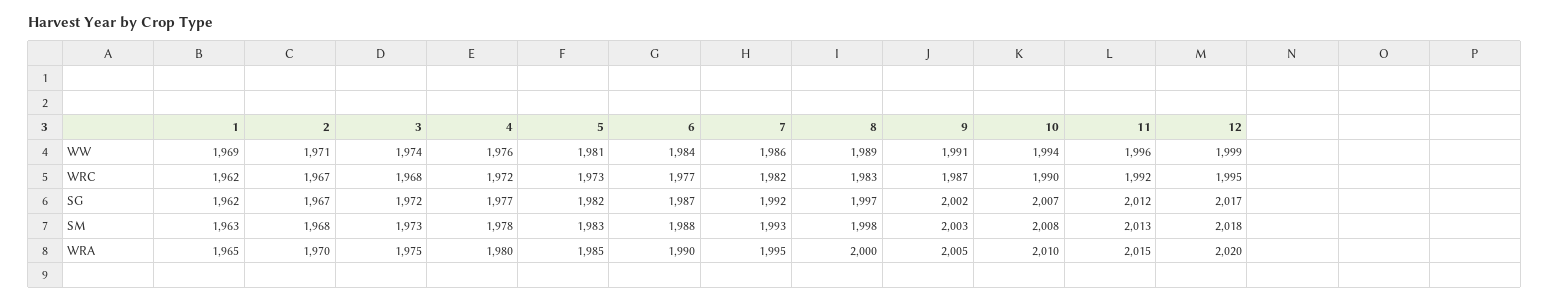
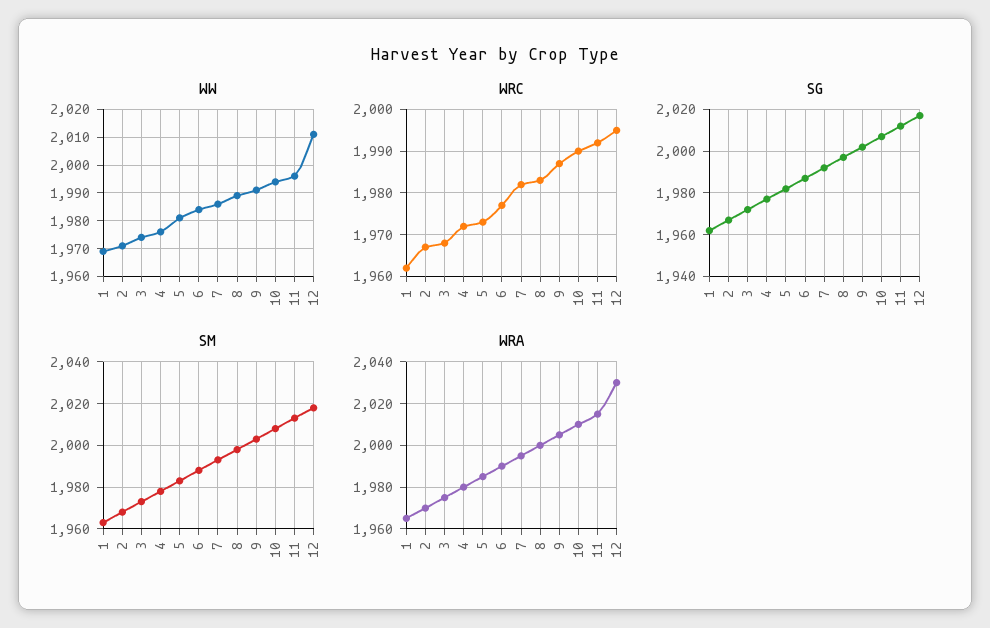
WW, 12: 1999 -> 2010
WRA, 12: 2020 -> 2030

